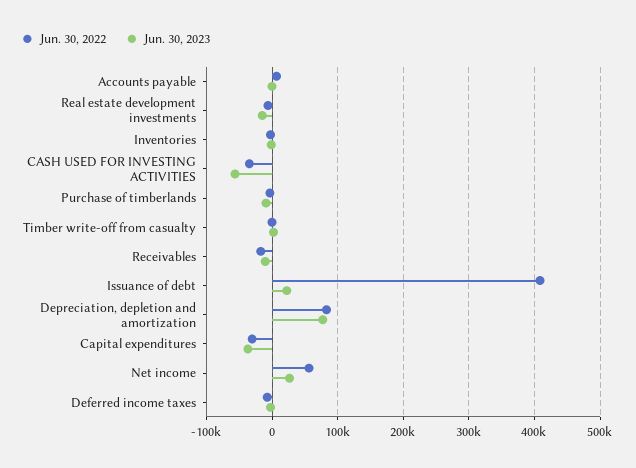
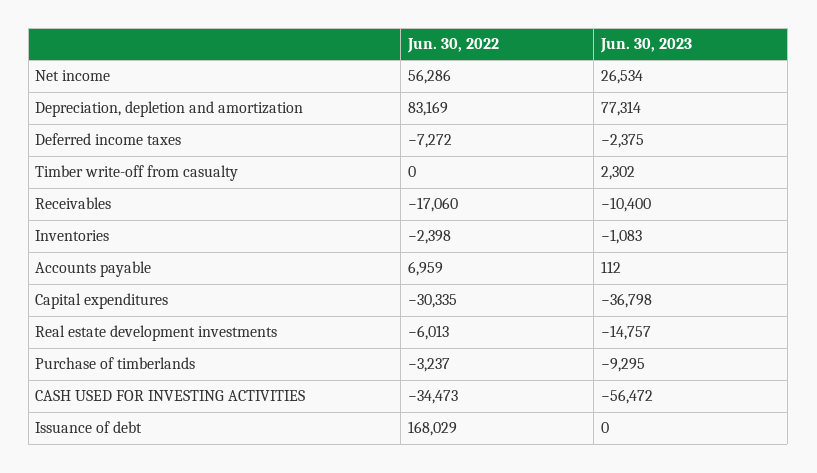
Jun. 30, 2022, Issuance of debt: 410000 -> 168029
Jun. 30, 2023, Issuance of debt: 20000 -> 0

